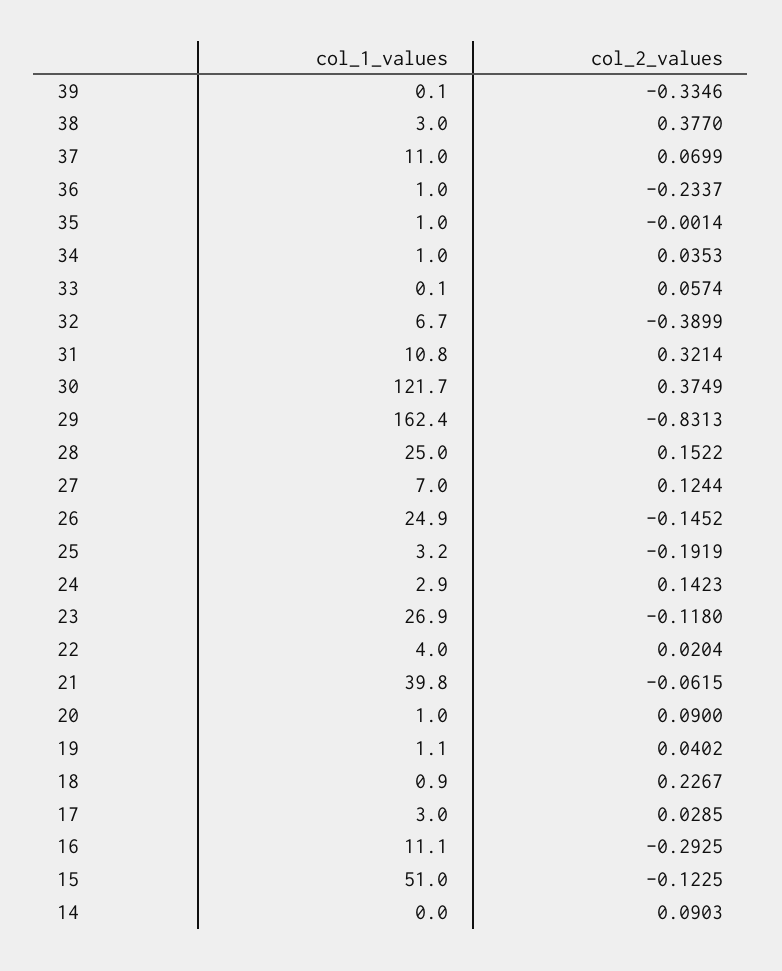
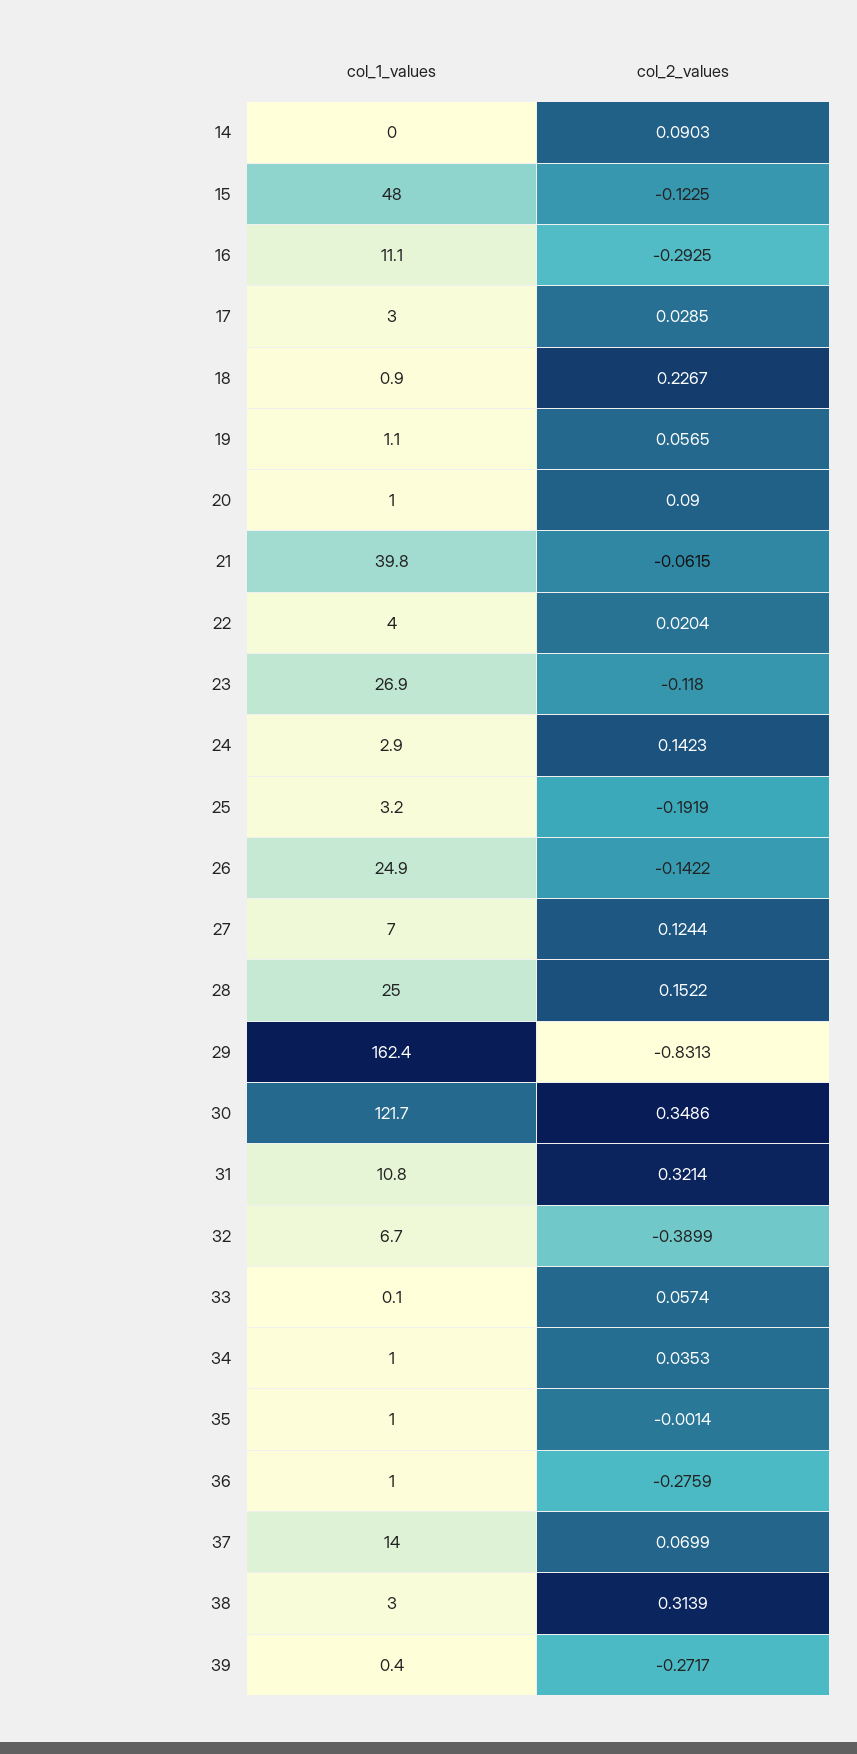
col_1_values, 39: 0.1 -> 0.4
col_2_values, 39: -0.3346 -> -0.2717
col_2_values, 38: 0.377 -> 0.3139
col_1_values, 37: 11 -> 14
col_2_values, 36: -0.2337 -> -0.2759
col_2_values, 30: 0.3749 -> 0.3486
col_2_values, 26: -0.1452 -> -0.1422
col_2_values, 19: 0.0402 -> 0.0565
col_1_values, 15: 51 -> 48

